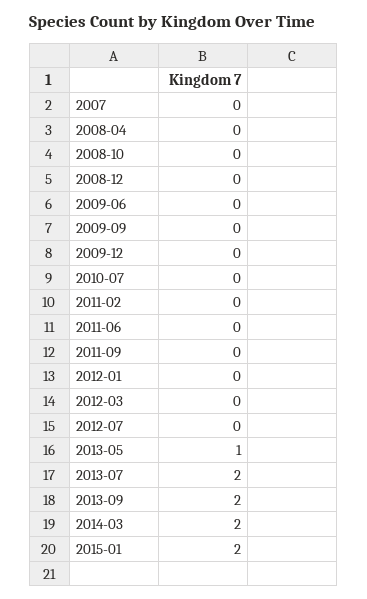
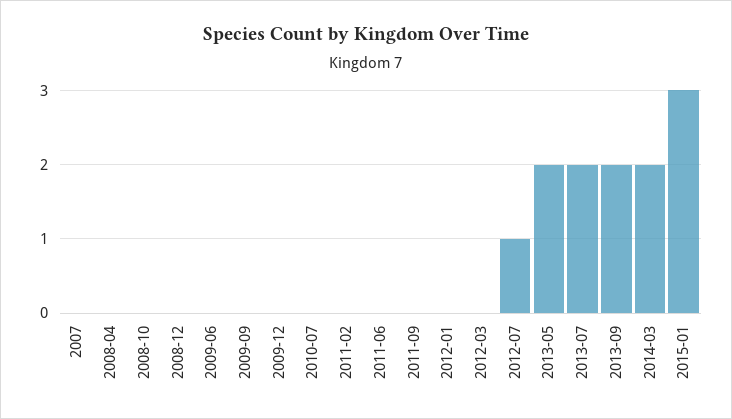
2012-07: 0 -> 1
2013-05: 1 -> 2
2015-01: 2 -> 3

